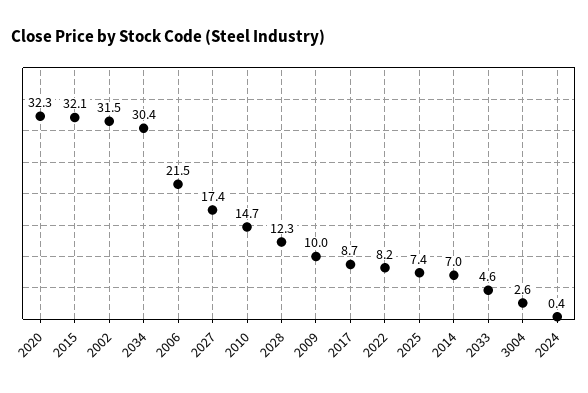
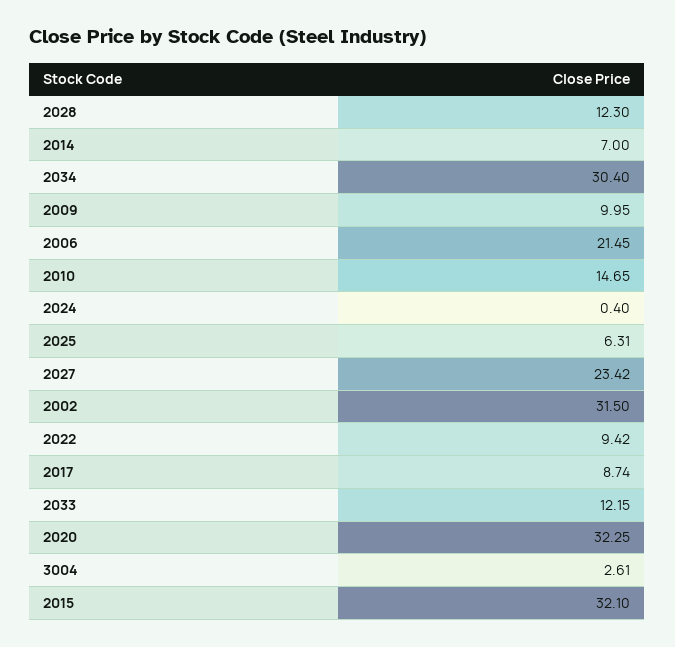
2027: 17.4 -> 23.42
2022: 8.2 -> 9.42
2025: 7.4 -> 6.31
2033: 4.6 -> 12.15

